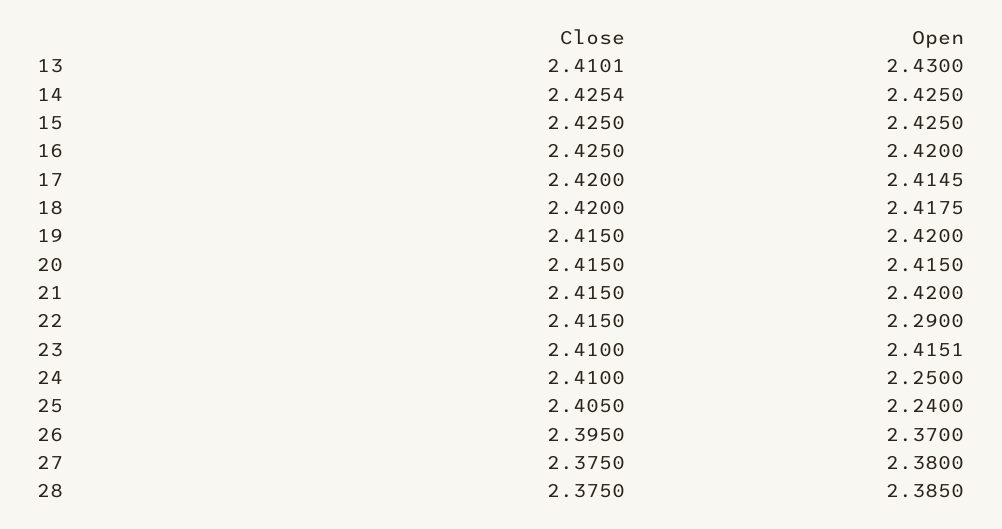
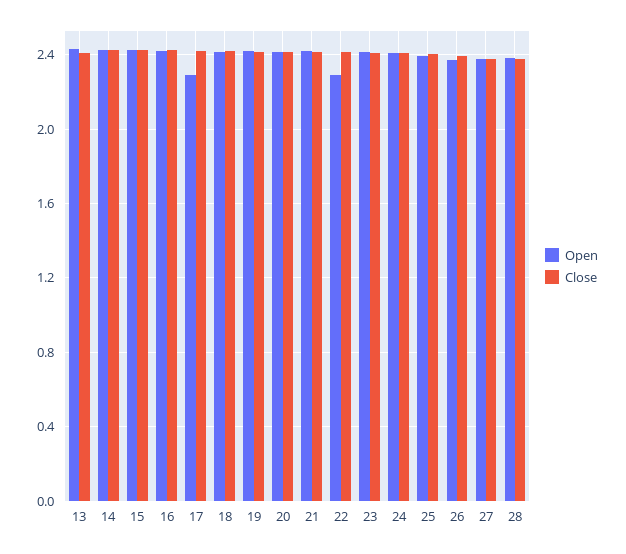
Open, 17: 2.4145 -> 2.3
Open, 24: 2.25 -> 2.4
Open, 25: 2.24 -> 2.4

